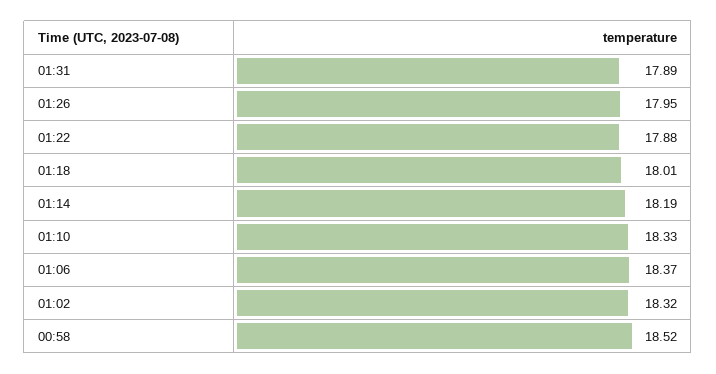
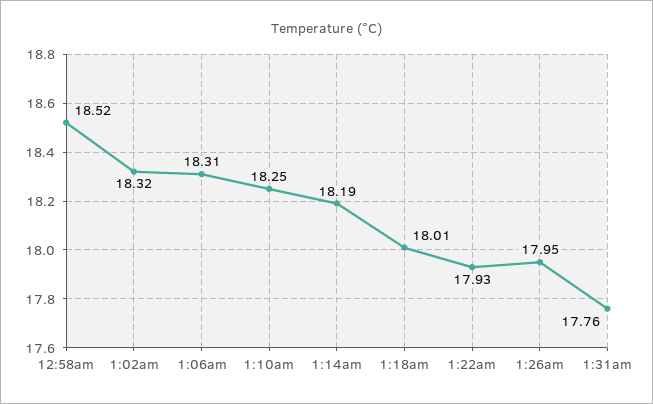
01:31: 17.89 -> 17.76
01:22: 17.88 -> 17.93
01:10: 18.33 -> 18.25
01:06: 18.37 -> 18.31

